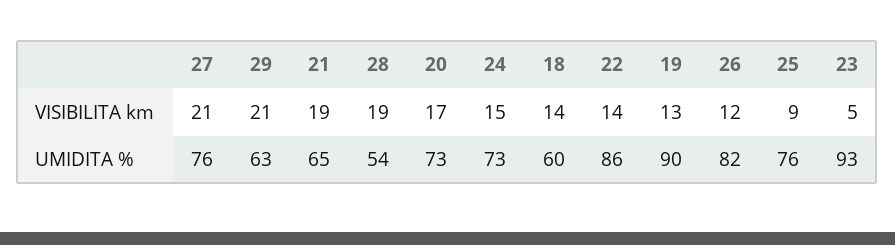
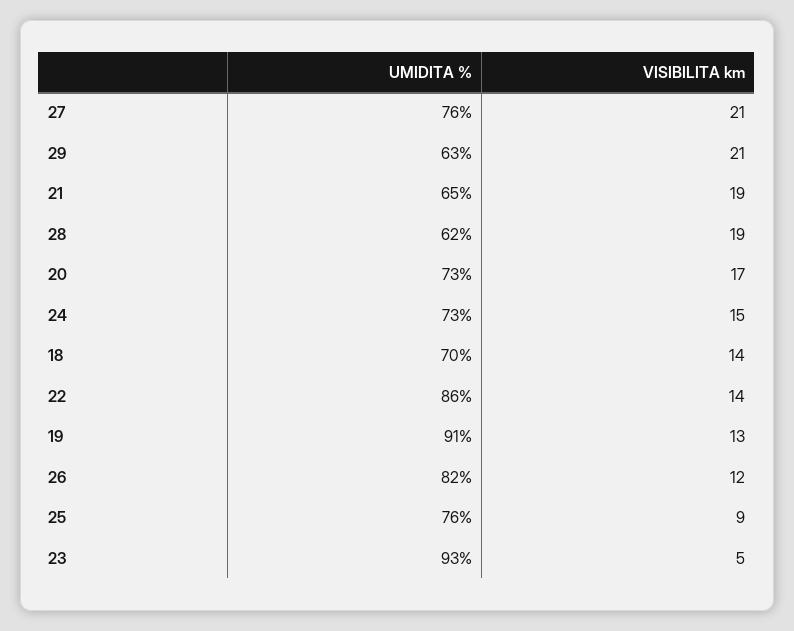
28, UMIDITA %: 54 -> 62
18, UMIDITA %: 60 -> 70
19, UMIDITA %: 90 -> 91

